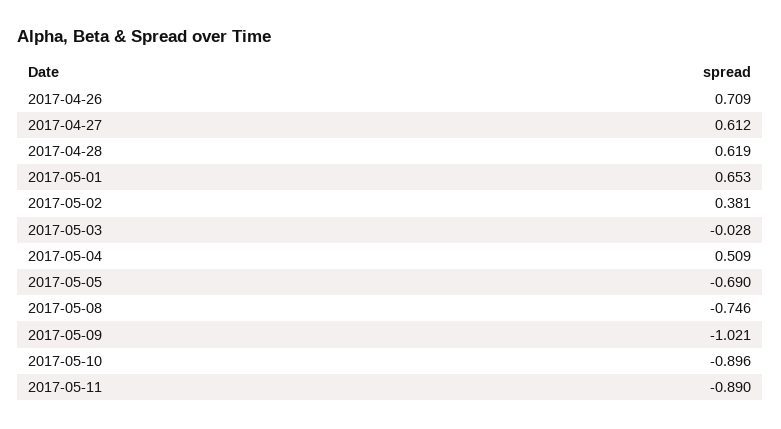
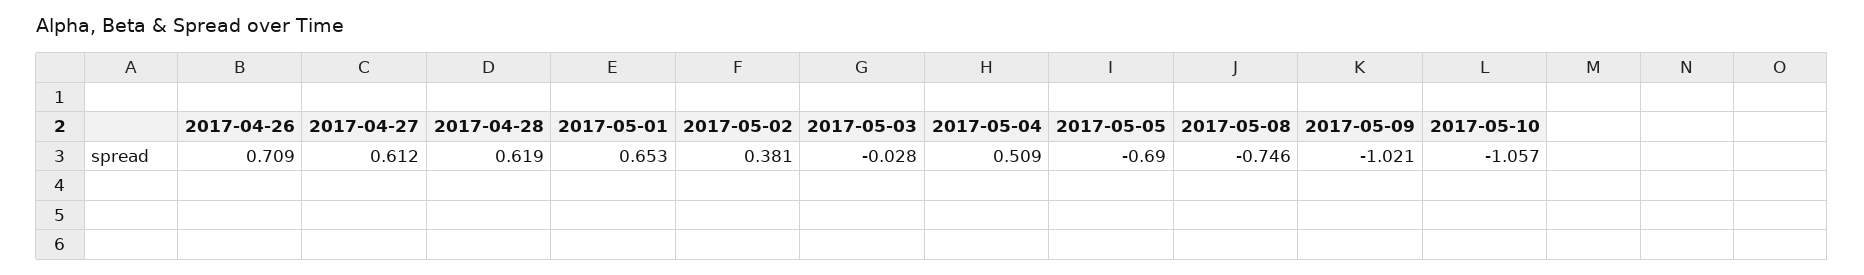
2017-05-10: -0.896 -> -1.057
2017-05-11: -0.89 -> none

